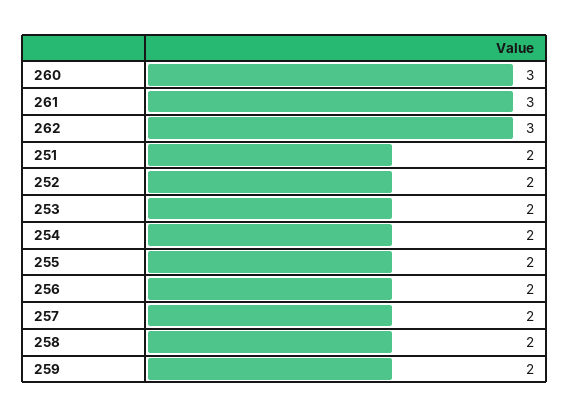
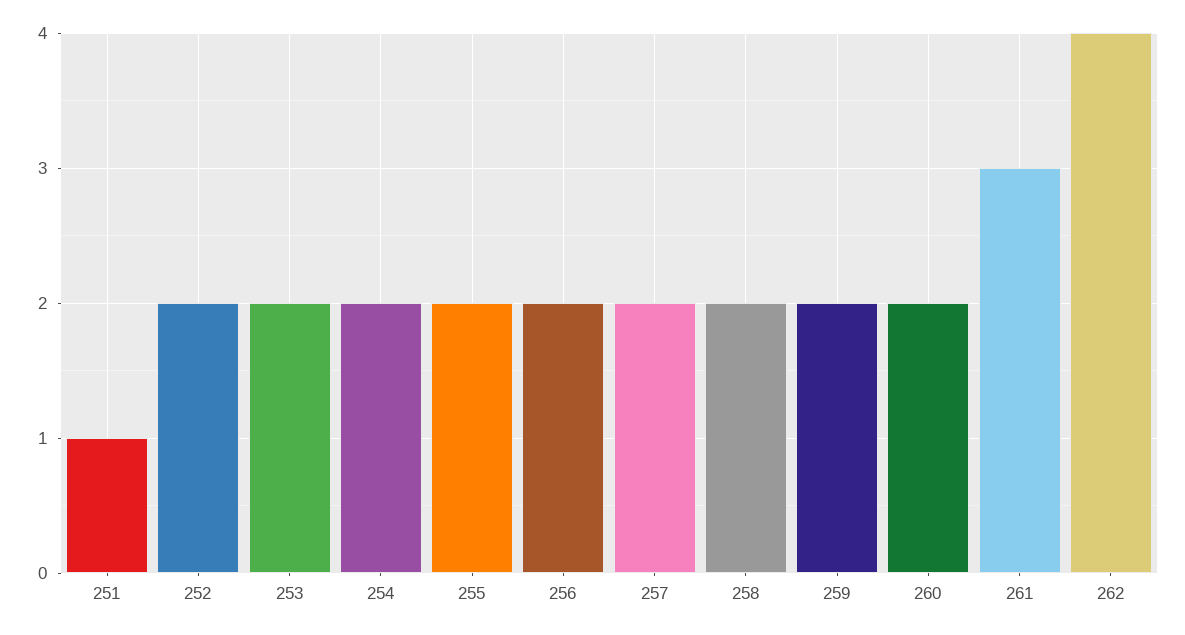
260: 3 -> 2
262: 3 -> 4
251: 2 -> 1

